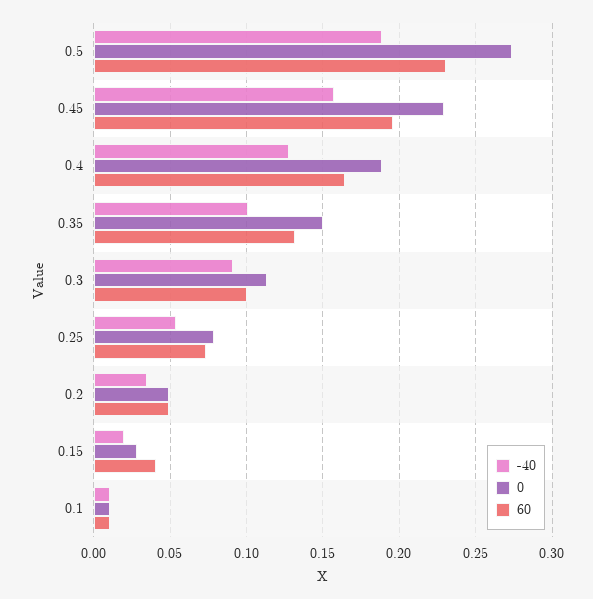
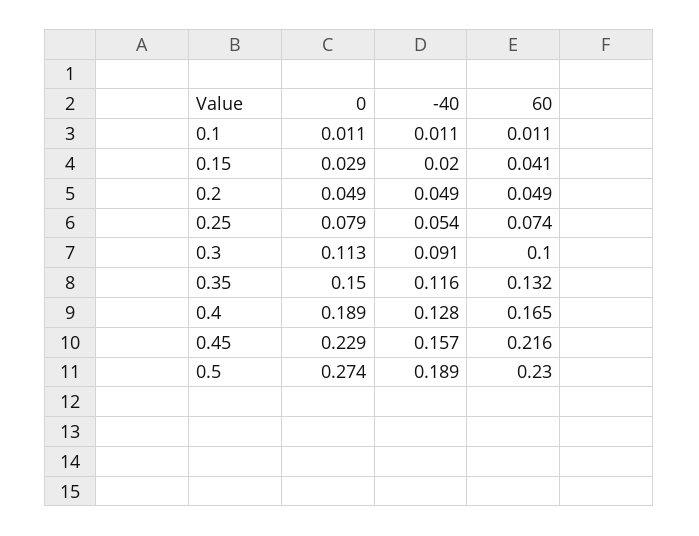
60, 0.45: 0.195 -> 0.216
-40, 0.35: 0.1 -> 0.116
-40, 0.2: 0.035 -> 0.049

